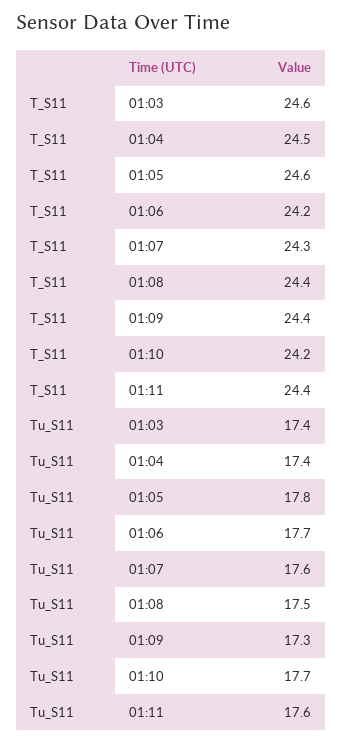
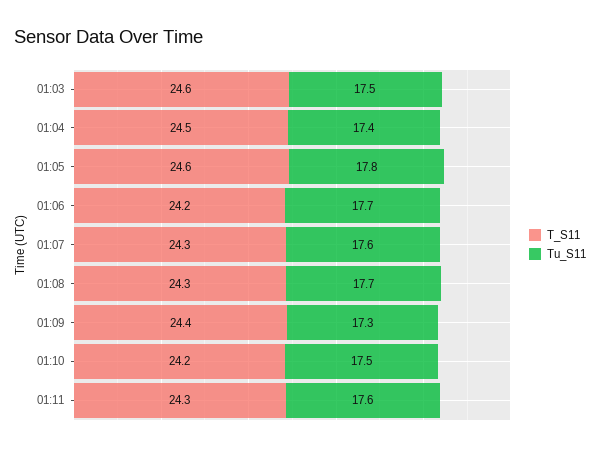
T_S11, 01:08: 24.4 -> 24.3
T_S11, 01:11: 24.4 -> 24.3
Tu_S11, 01:03: 17.4 -> 17.5
Tu_S11, 01:08: 17.5 -> 17.7
Tu_S11, 01:10: 17.7 -> 17.5

